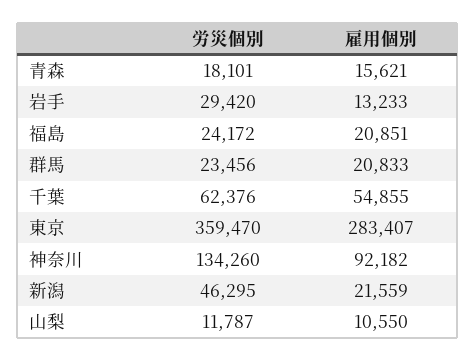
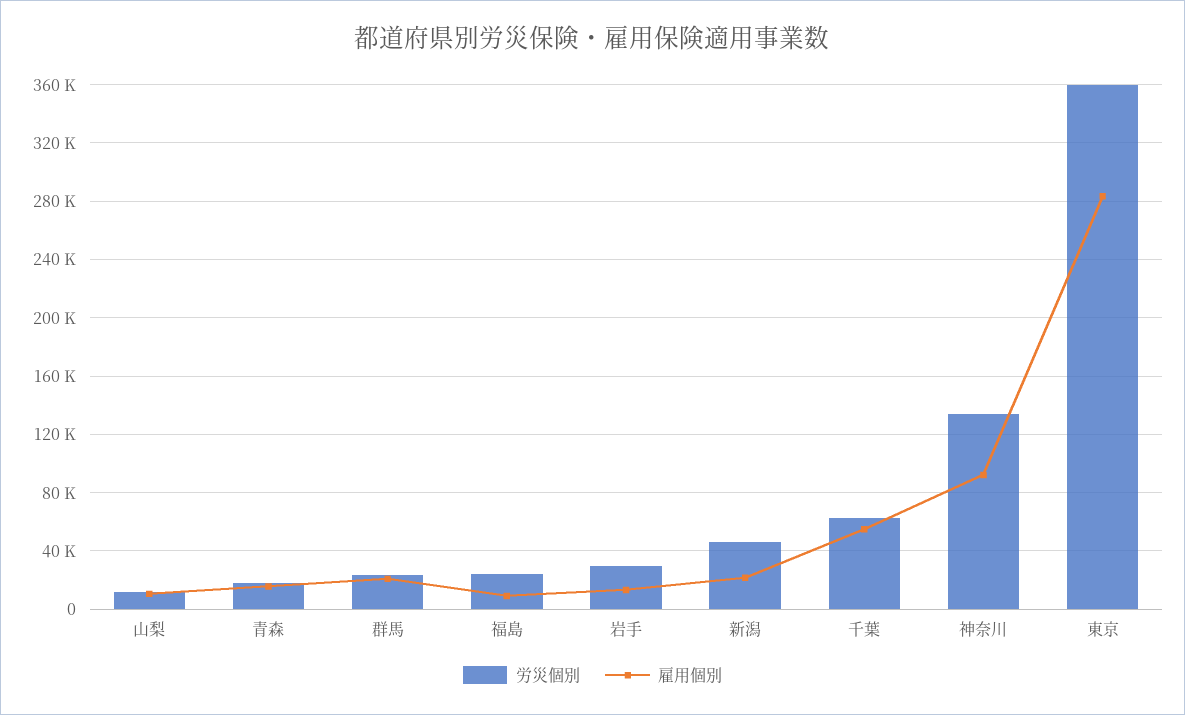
雇用個別, 福島: 20851 -> 10000

